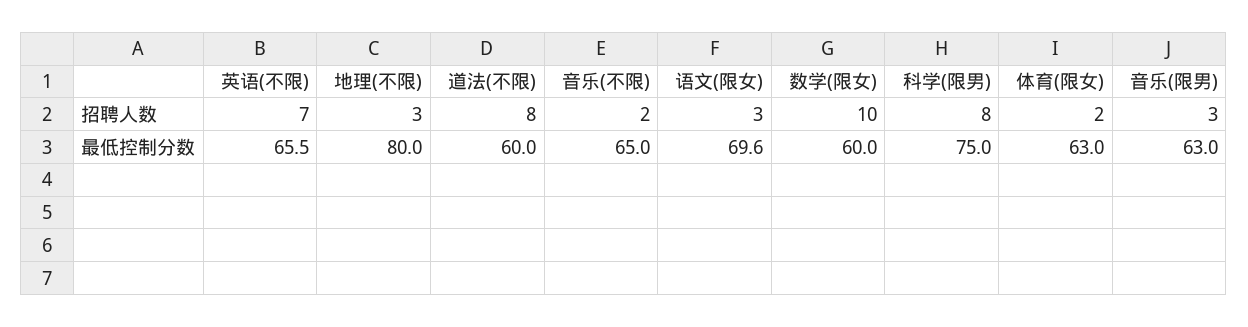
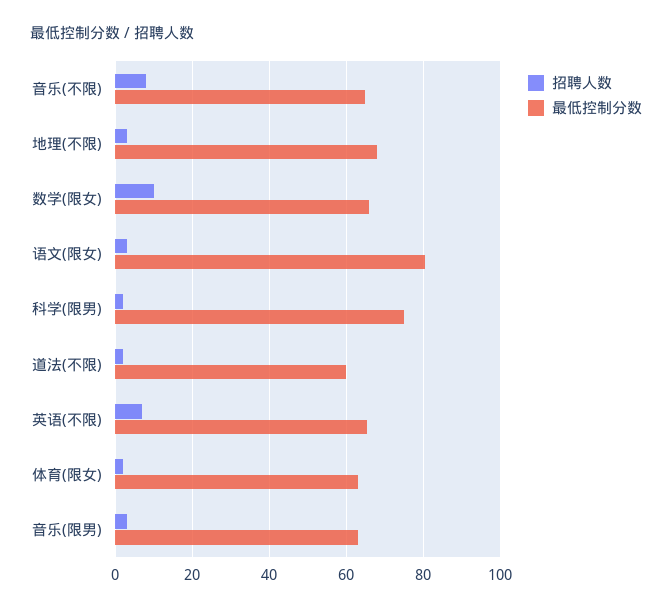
招聘人数, 道法(不限): 8 -> 2
招聘人数, 音乐(不限): 2 -> 8
招聘人数, 科学(限男): 8 -> 2
最低控制分数, 地理(不限): 80 -> 68
最低控制分数, 语文(限女): 69.6 -> 80
最低控制分数, 数学(限女): 60 -> 66

